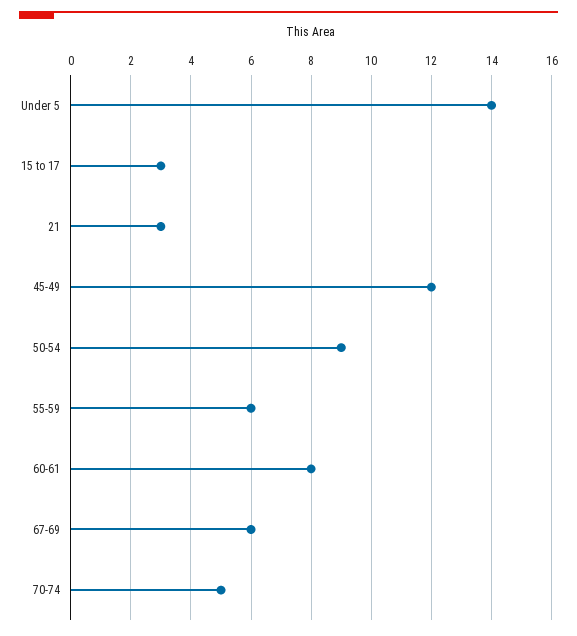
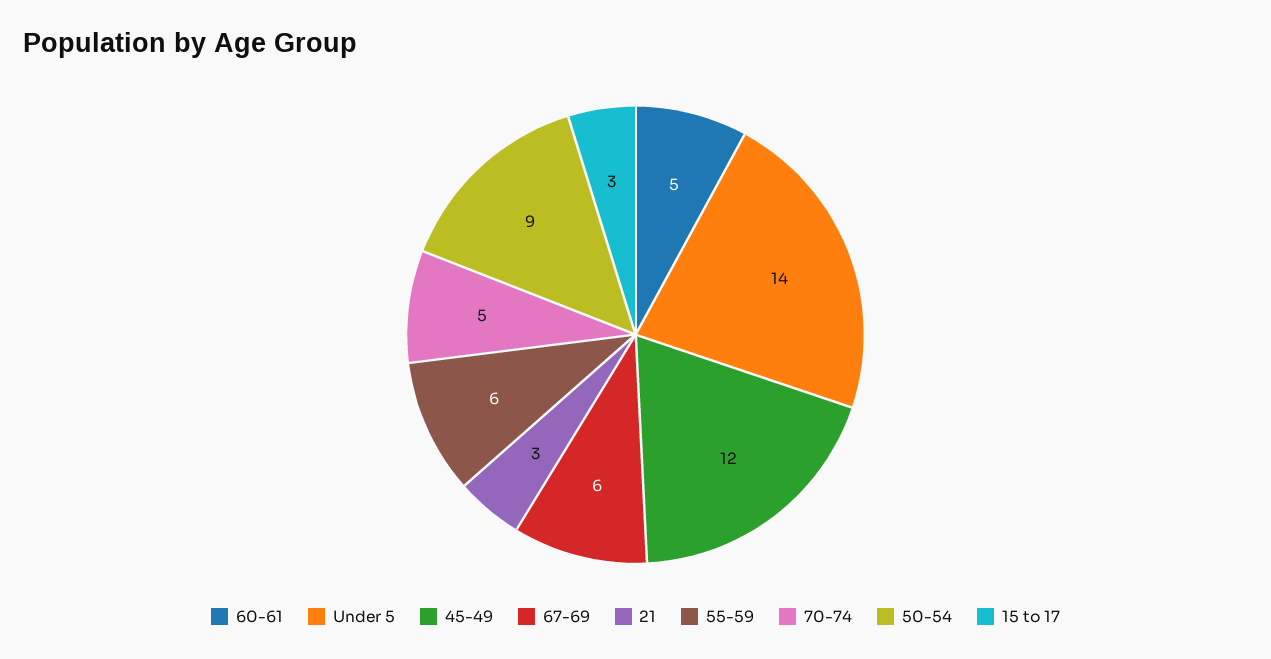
60-61: 8 -> 5

